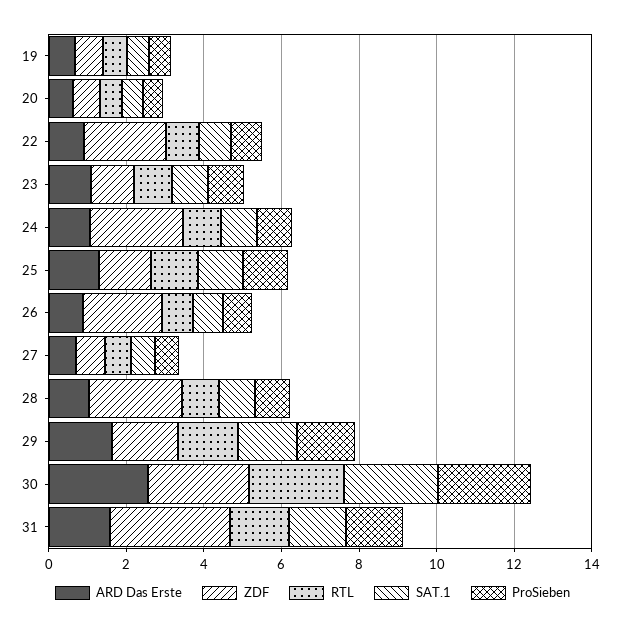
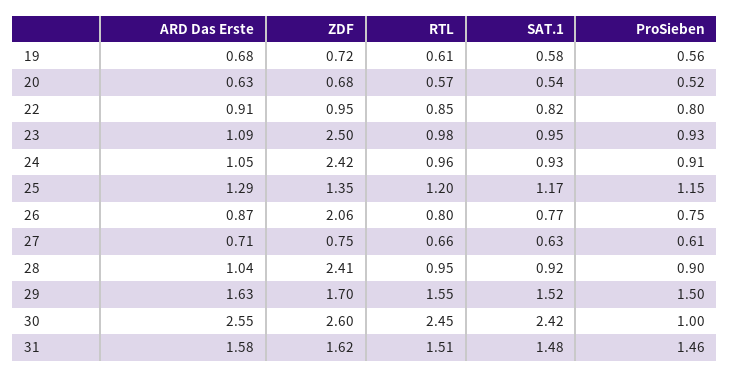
ZDF, 22: 2 -> 0.95
ZDF, 23: 1 -> 2.5
ProSieben, 30: 2.5 -> 1
ZDF, 31: 3 -> 1.62

